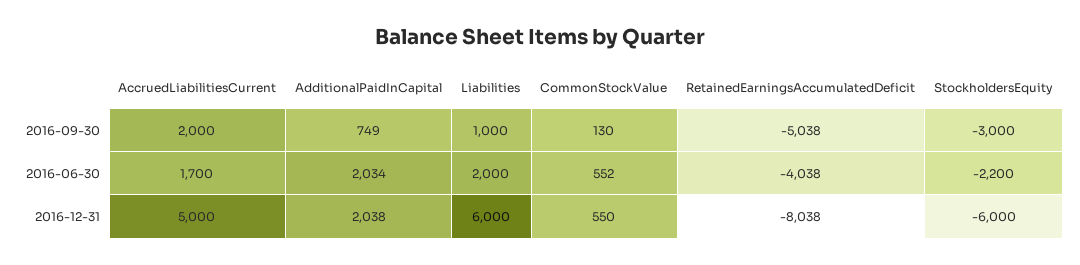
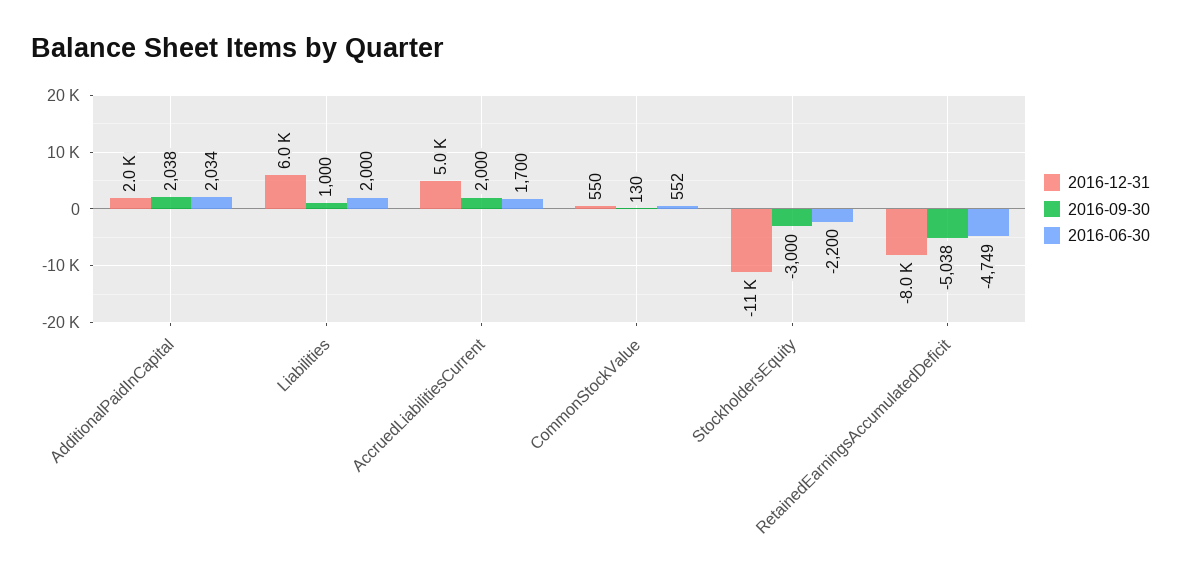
2016-09-30, AdditionalPaidInCapital: 749 -> 2038
2016-06-30, RetainedEarningsAccumulatedDeficit: -4038 -> -4749
2016-12-31, StockholdersEquity: -6000 -> -11000

